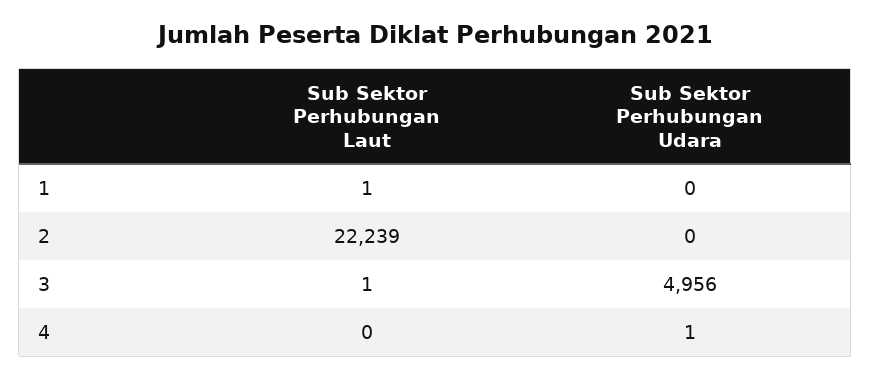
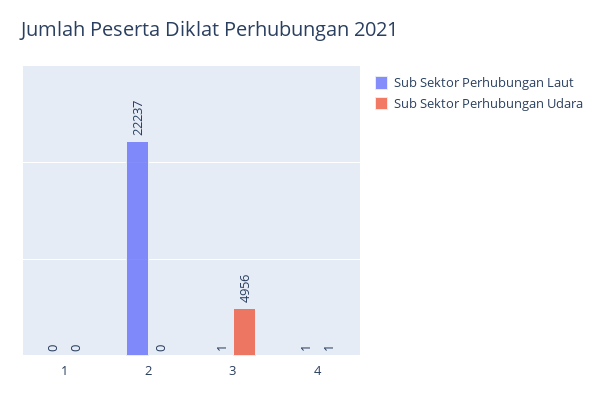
Sub Sektor Perhubungan Laut, 1: 1 -> 0
Sub Sektor Perhubungan Laut, 2: 22239 -> 22237
Sub Sektor Perhubungan Laut, 4: 0 -> 1

